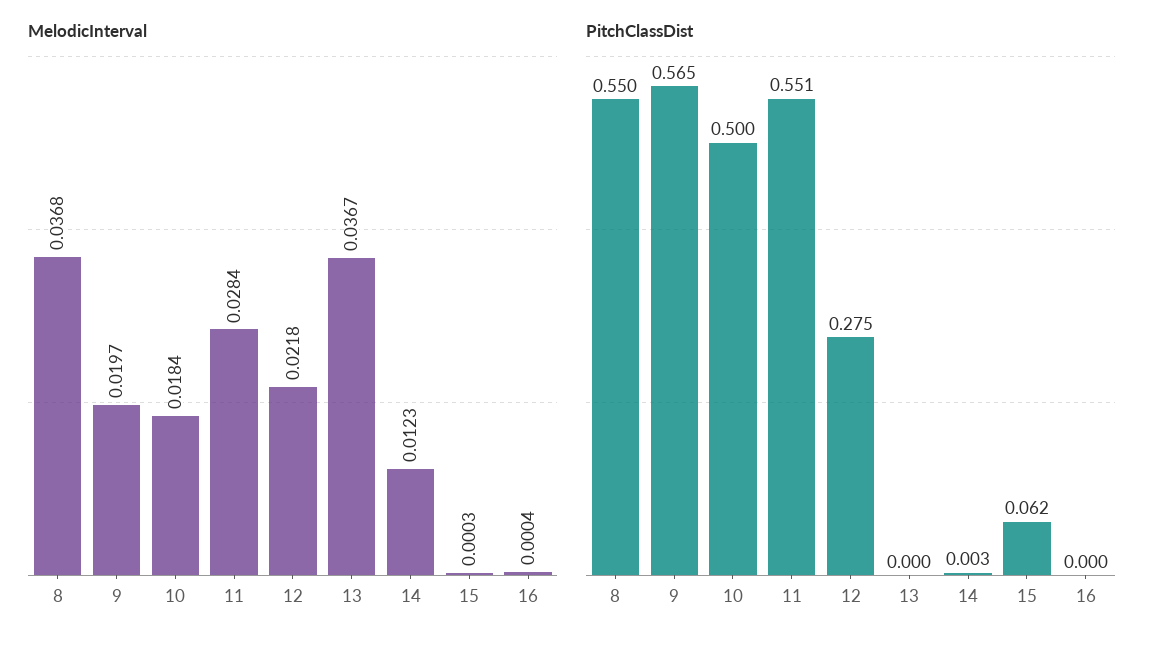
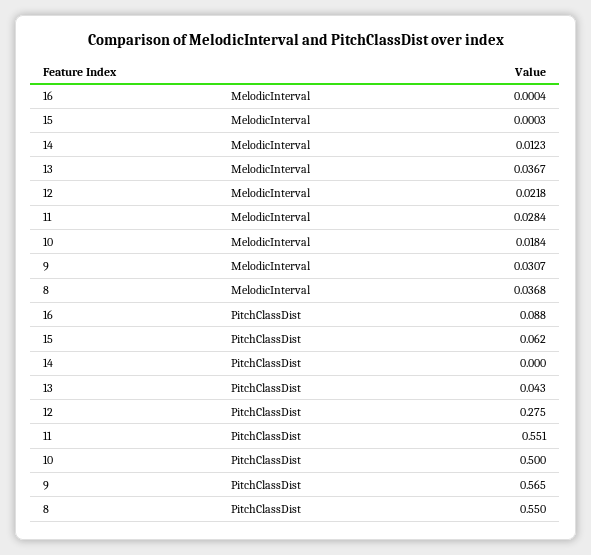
MelodicInterval, 9: 0.0197 -> 0.0307
PitchClassDist, 13: 0 -> 0.043
PitchClassDist, 14: 0.003 -> 0
PitchClassDist, 16: 0 -> 0.088

